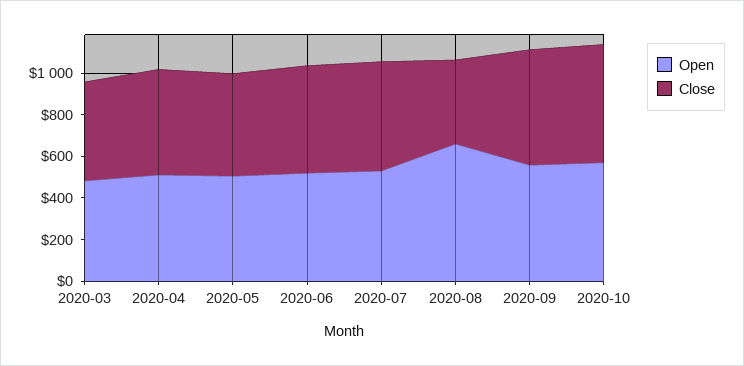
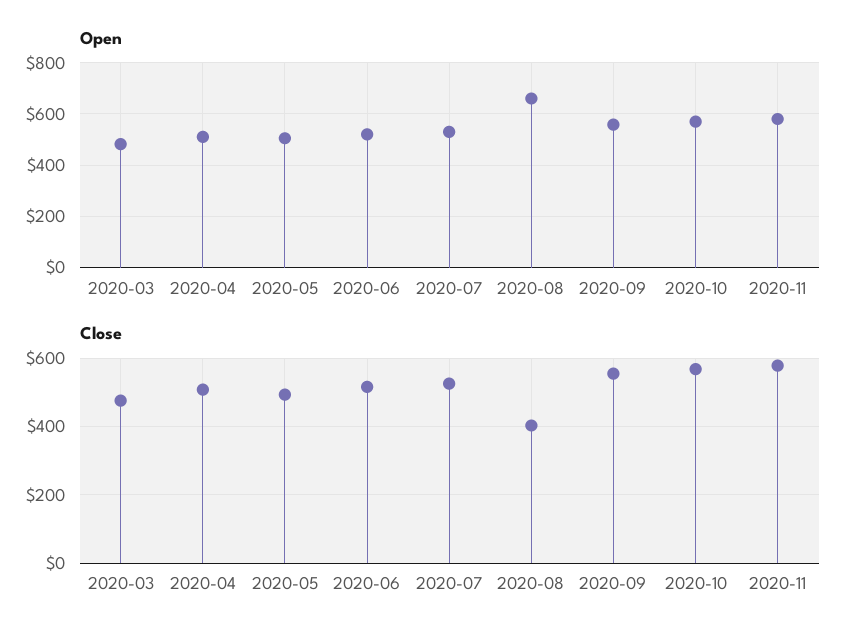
Open, 2020-11: none -> 575
Close, 2020-11: none -> 580

